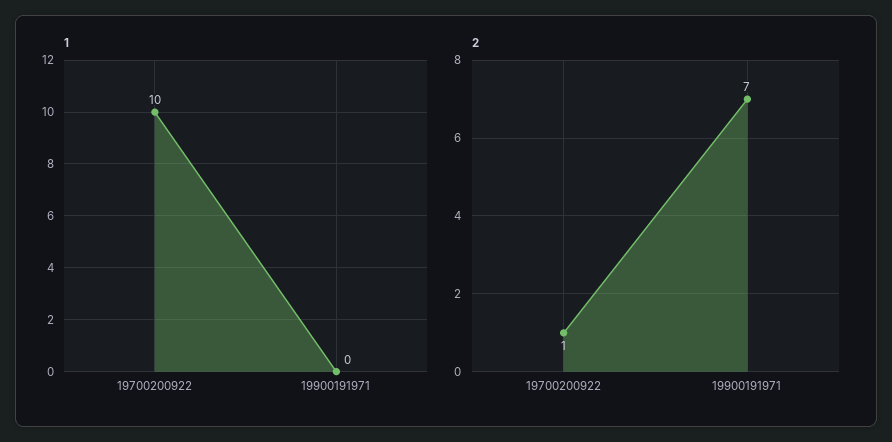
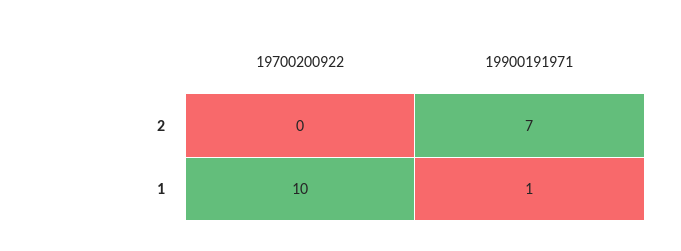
1, 19900191971: 0 -> 1
2, 19700200922: 1 -> 0

